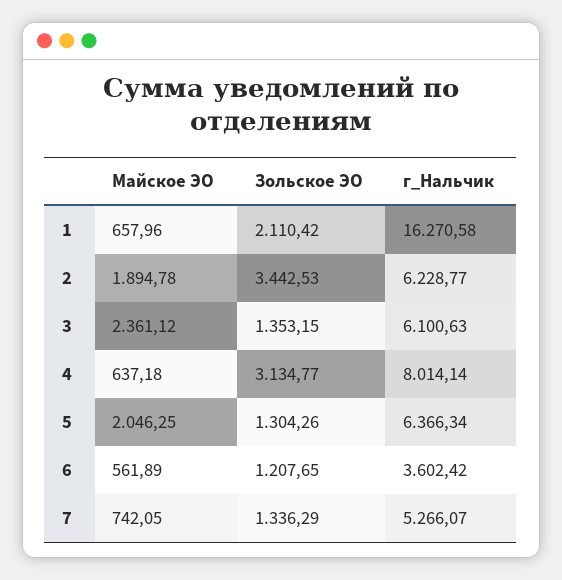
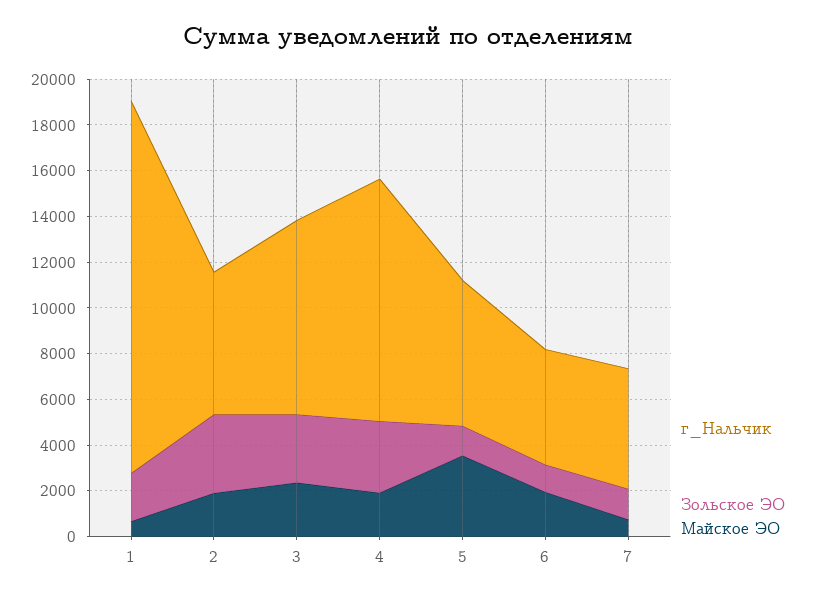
Зольское ЭО, 3: 1353.15 -> 3000
г_Нальчик, 3: 6100.63 -> 8500
Майское ЭО, 4: 637.18 -> 2000
г_Нальчик, 4: 8014.14 -> 10500
Майское ЭО, 5: 2046.25 -> 3500
Майское ЭО, 6: 561.89 -> 2000
г_Нальчик, 6: 3602.42 -> 5000

